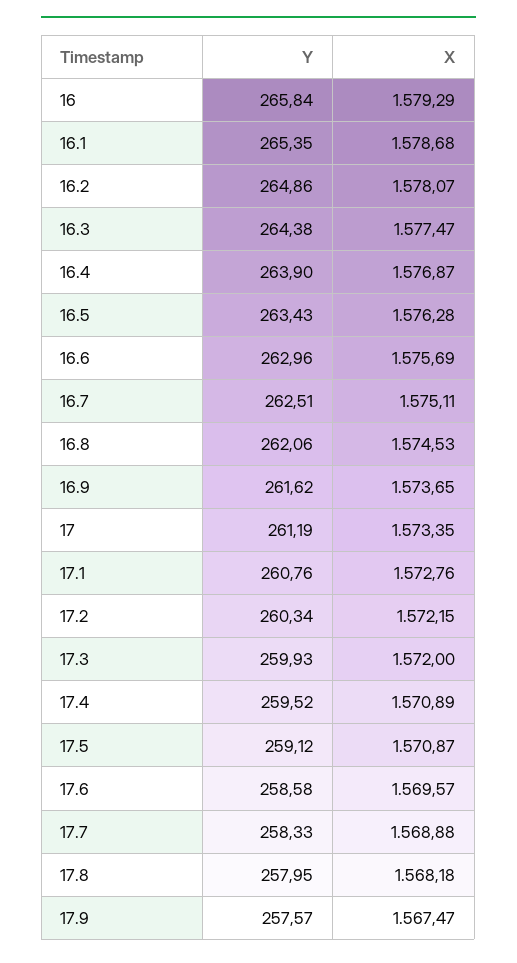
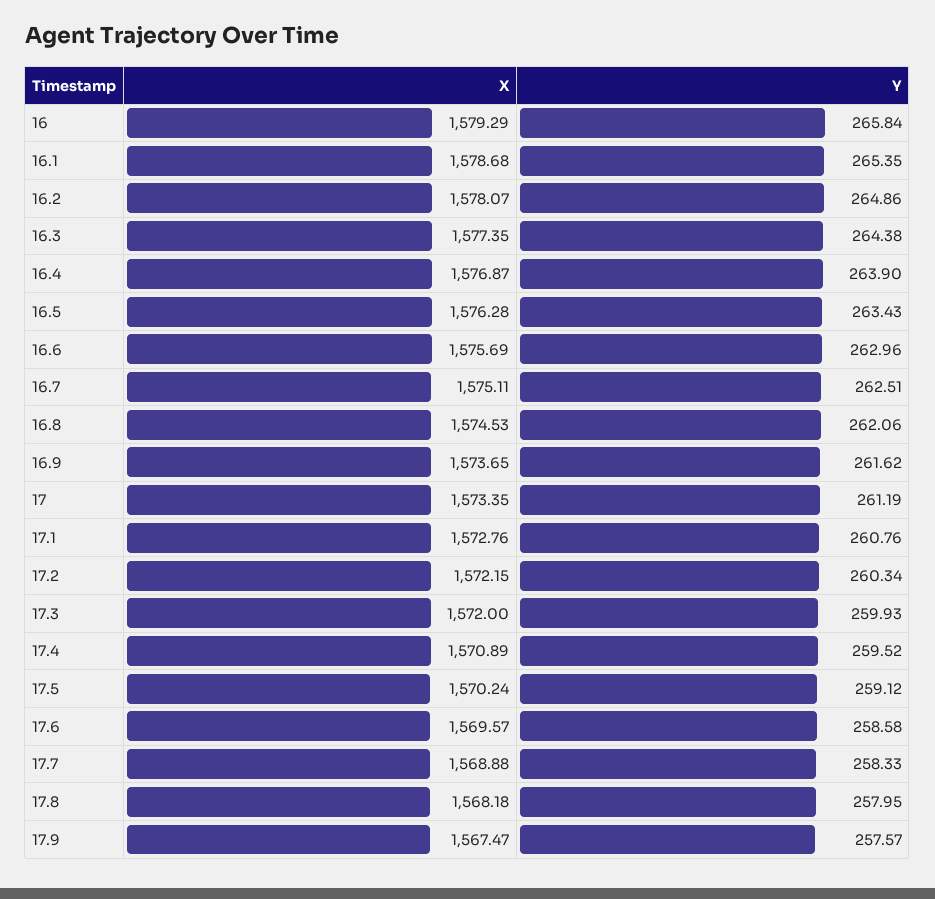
X, 16.3: 1577.47 -> 1577.35
X, 17.5: 1570.87 -> 1570.24

